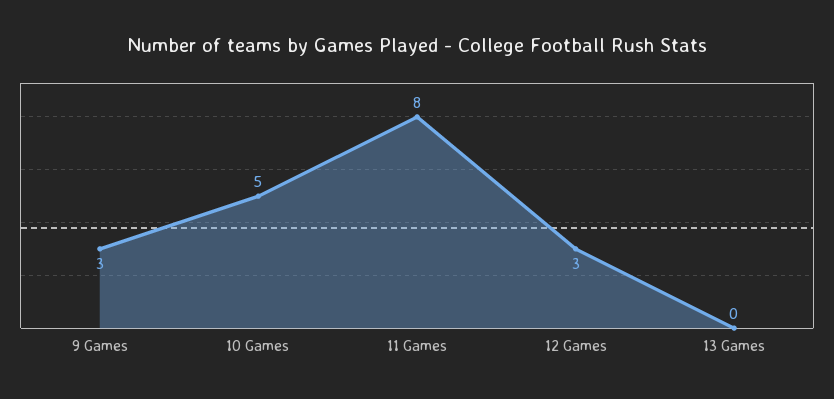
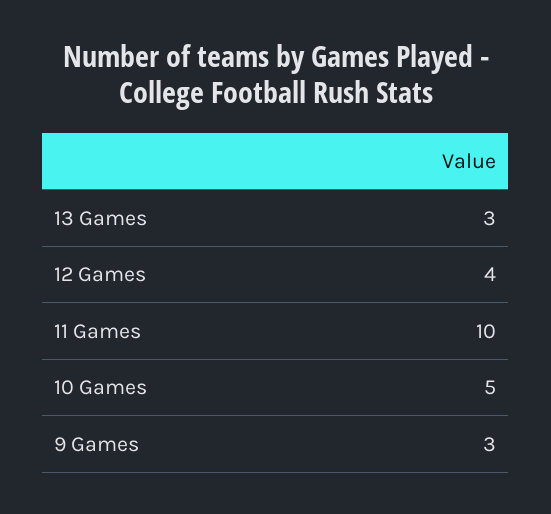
11 Games: 8 -> 10
12 Games: 3 -> 4
13 Games: 0 -> 3

